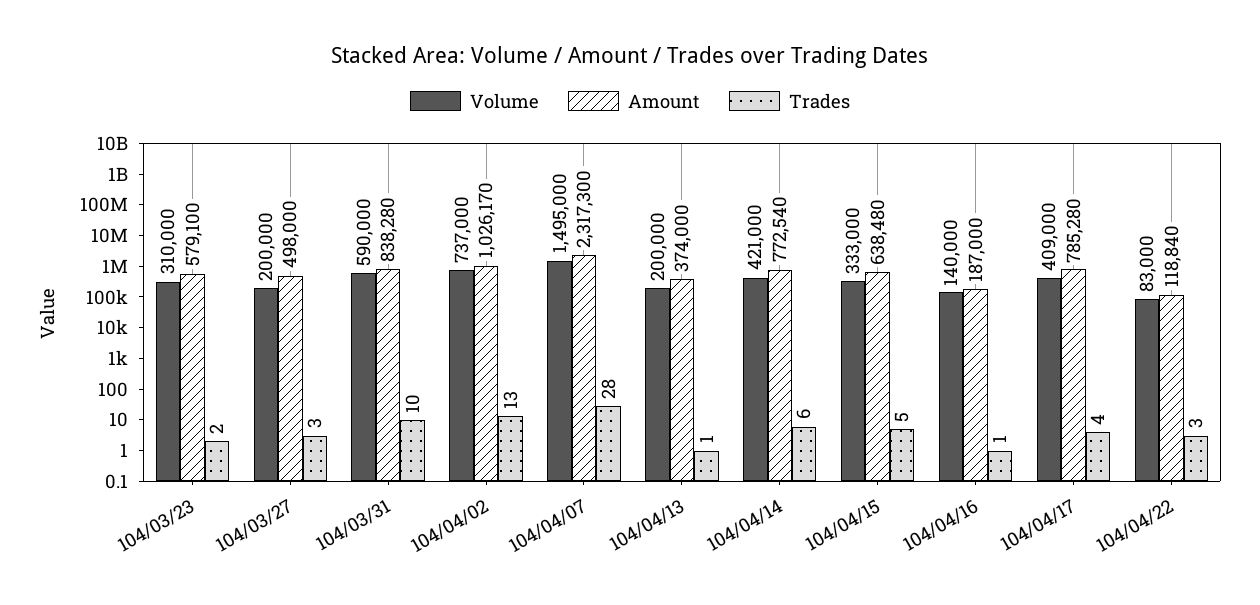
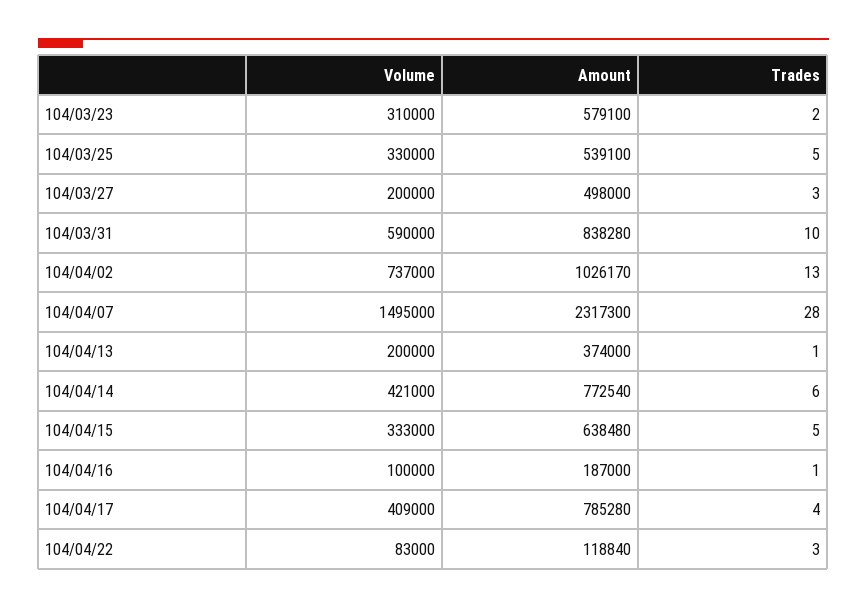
Volume, 104/04/16: 140000 -> 100000
Volume, 104/03/25: none -> 330000
Amount, 104/03/25: none -> 539100
Trades, 104/03/25: none -> 5

